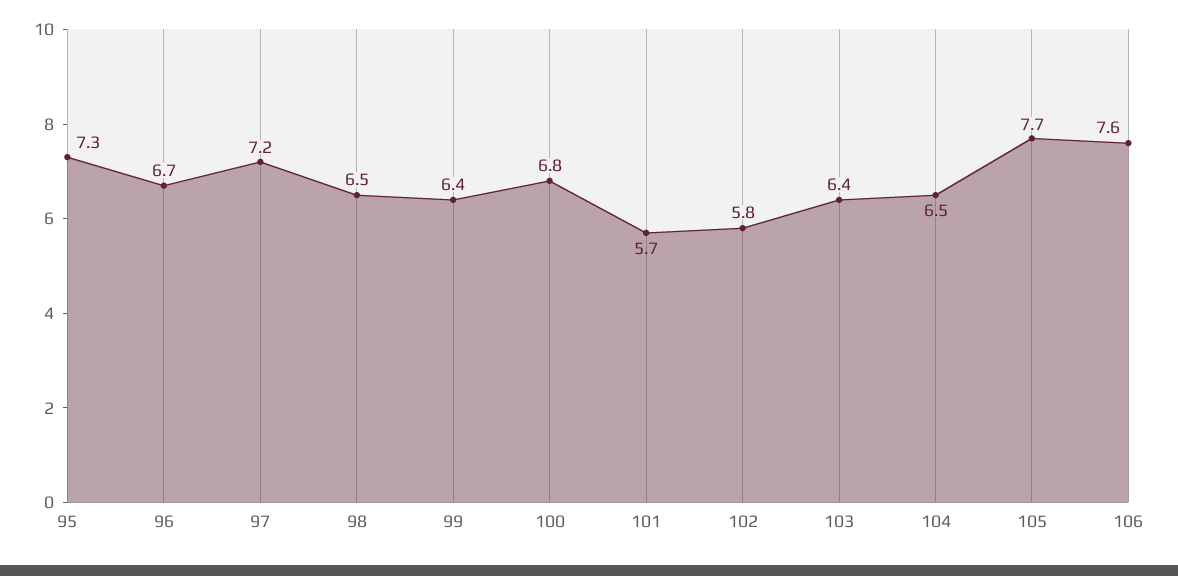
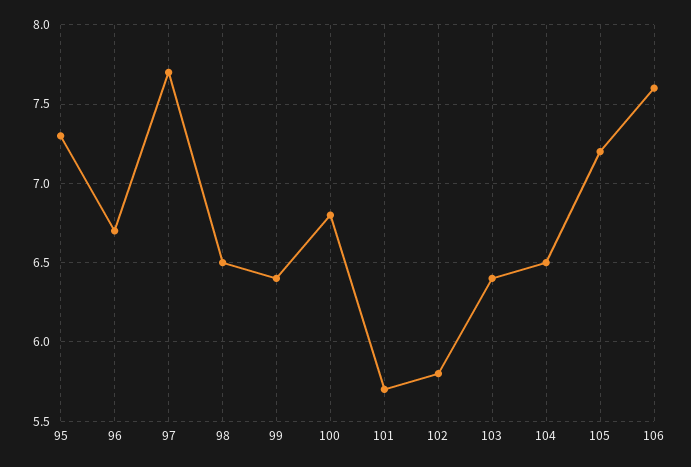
97: 7.2 -> 7.7
105: 7.7 -> 7.2

